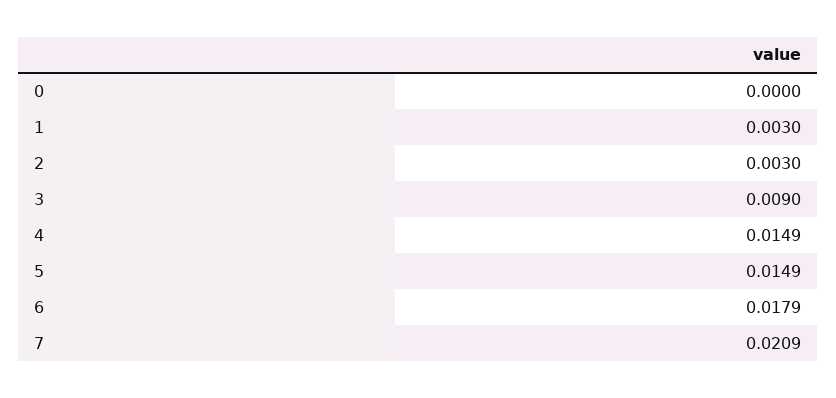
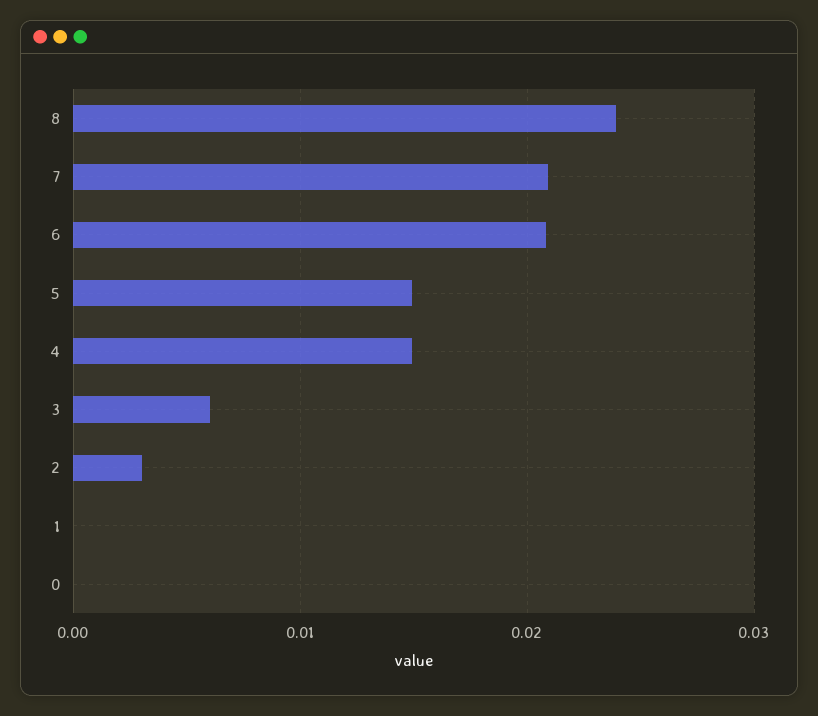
1: 0.003 -> 0
3: 0.009 -> 0.006
6: 0.0179 -> 0.021
8: none -> 0.024

